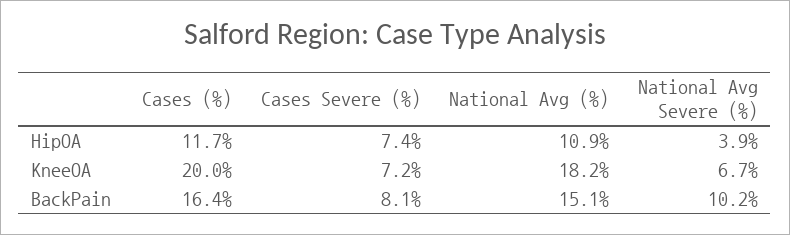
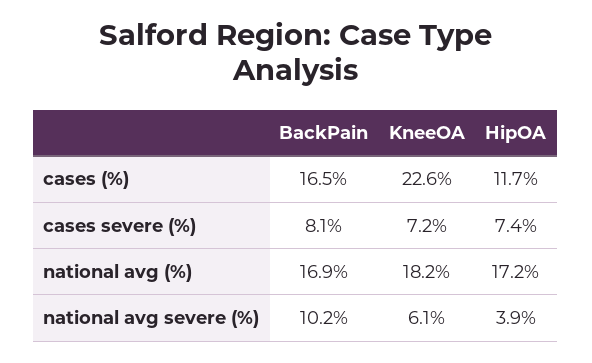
National Avg (%), HipOA: 10.9 -> 17.2
Cases (%), KneeOA: 20 -> 22.6
National Avg Severe (%), KneeOA: 6.7 -> 6.1
Cases (%), BackPain: 16.4 -> 16.5
National Avg (%), BackPain: 15.1 -> 16.9

